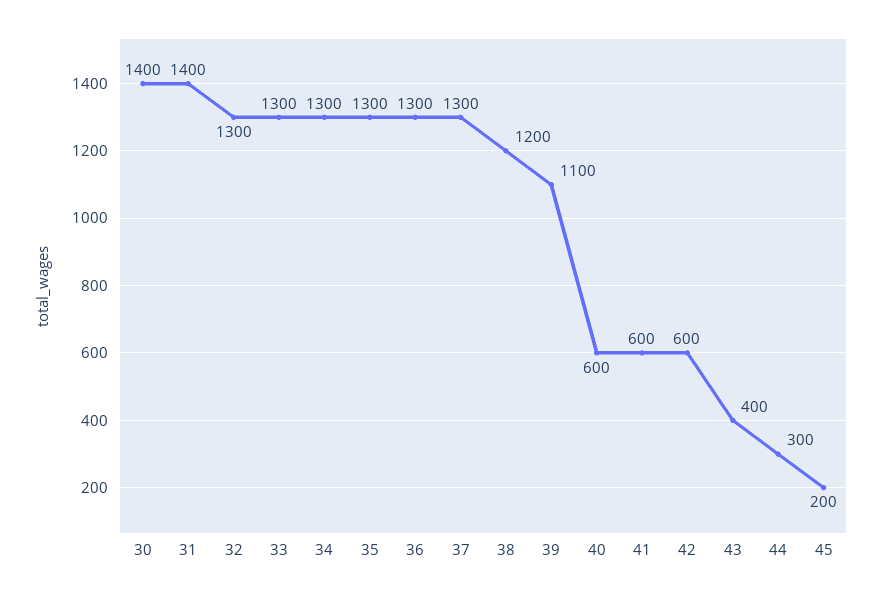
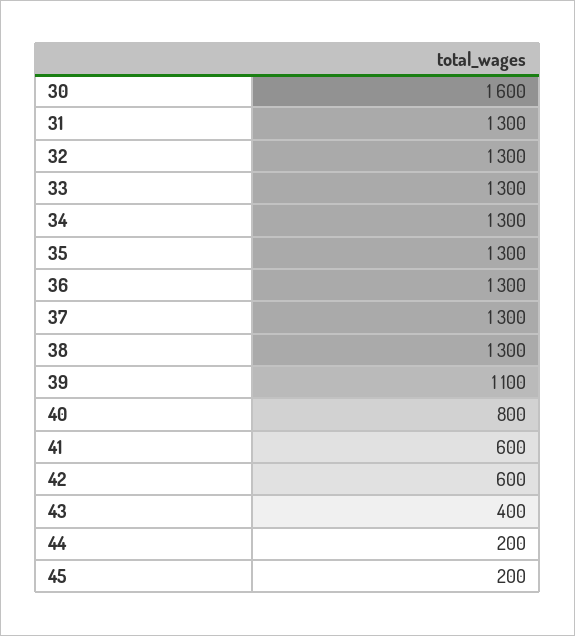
30: 1400 -> 1600
31: 1400 -> 1300
38: 1200 -> 1300
40: 600 -> 800
44: 300 -> 200

